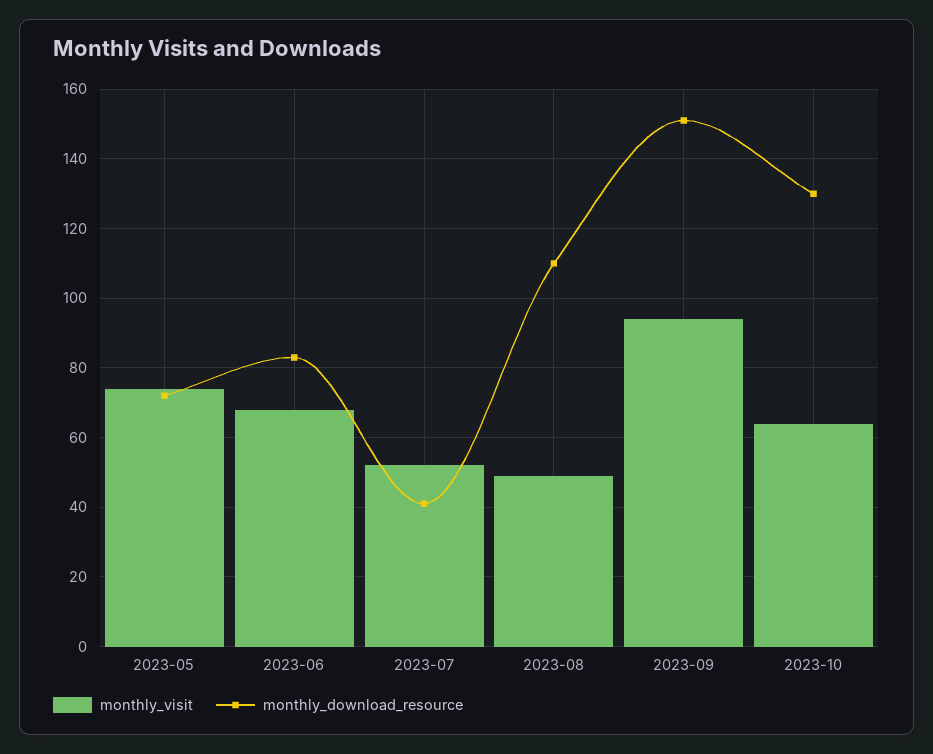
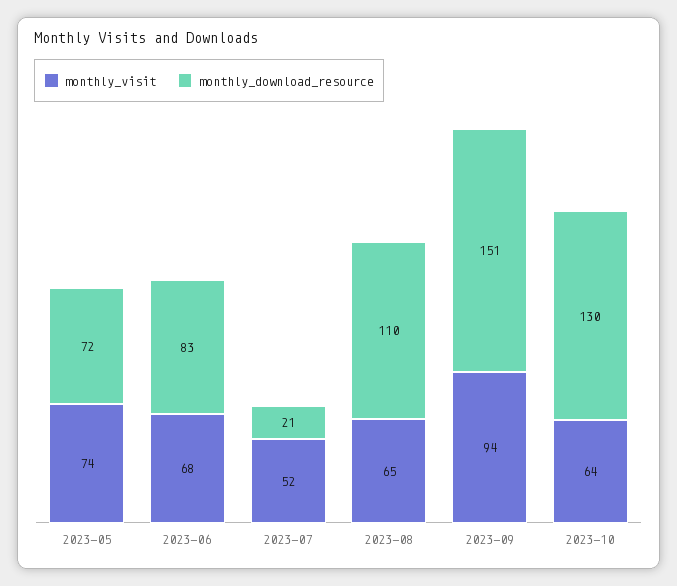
monthly_download_resource, 2023-07: 40 -> 21
monthly_visit, 2023-08: 50 -> 65

